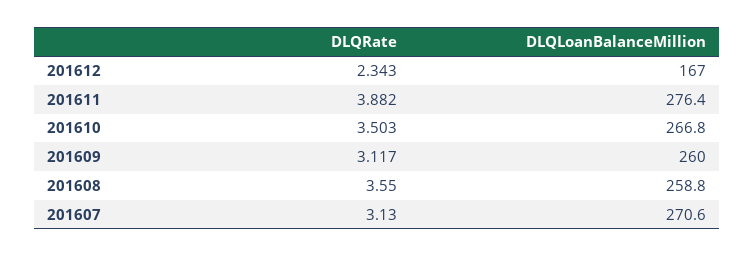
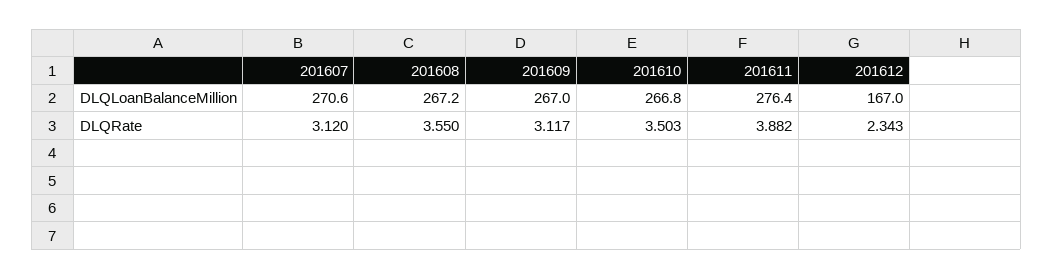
DLQLoanBalanceMillion, 201609: 260 -> 267
DLQLoanBalanceMillion, 201608: 258.8 -> 267.2
DLQRate, 201607: 3.13 -> 3.12

